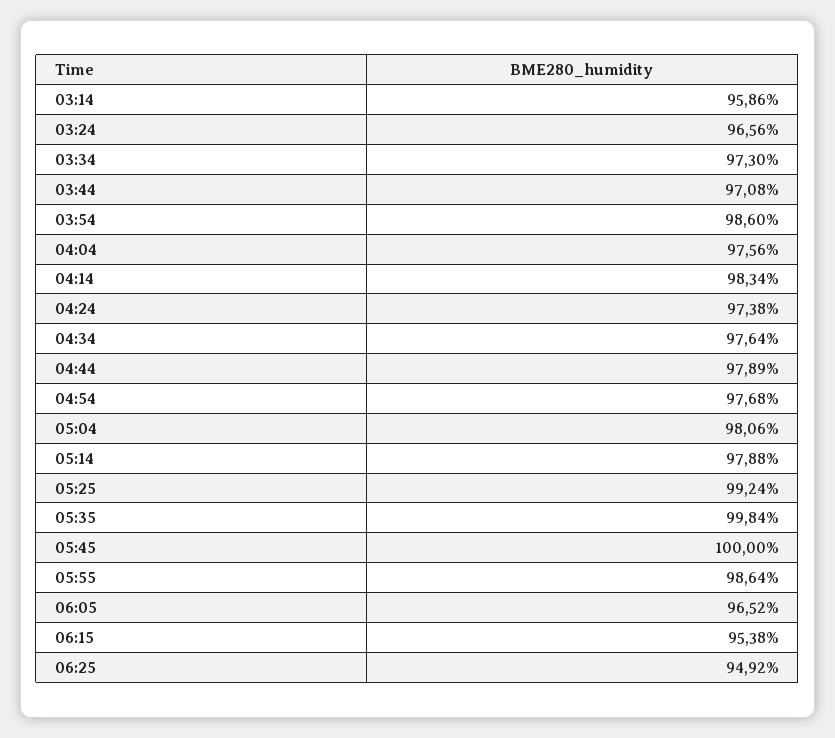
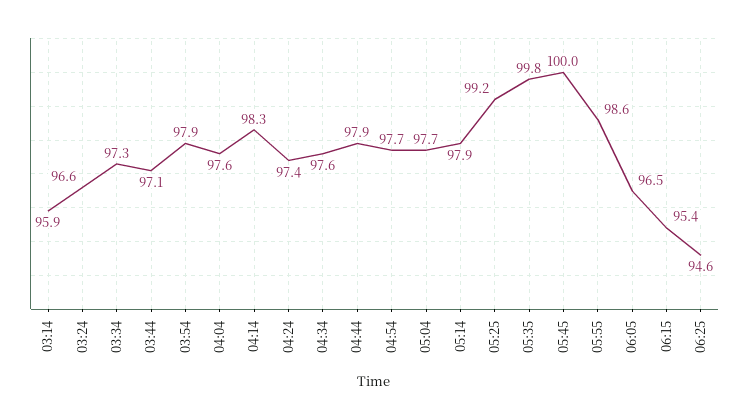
03:54: 98.6 -> 97.9
05:04: 98.06 -> 97.7
06:25: 94.92 -> 94.6

